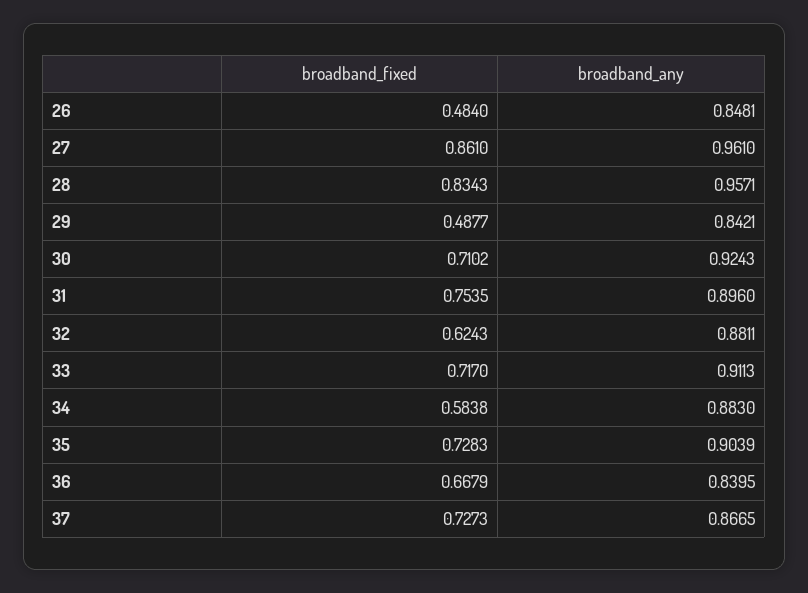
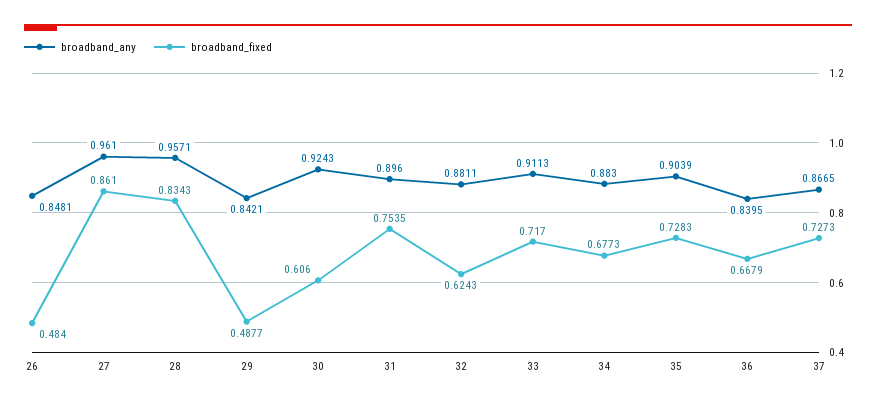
broadband_fixed, 30: 0.7102 -> 0.606
broadband_fixed, 34: 0.5838 -> 0.6773

